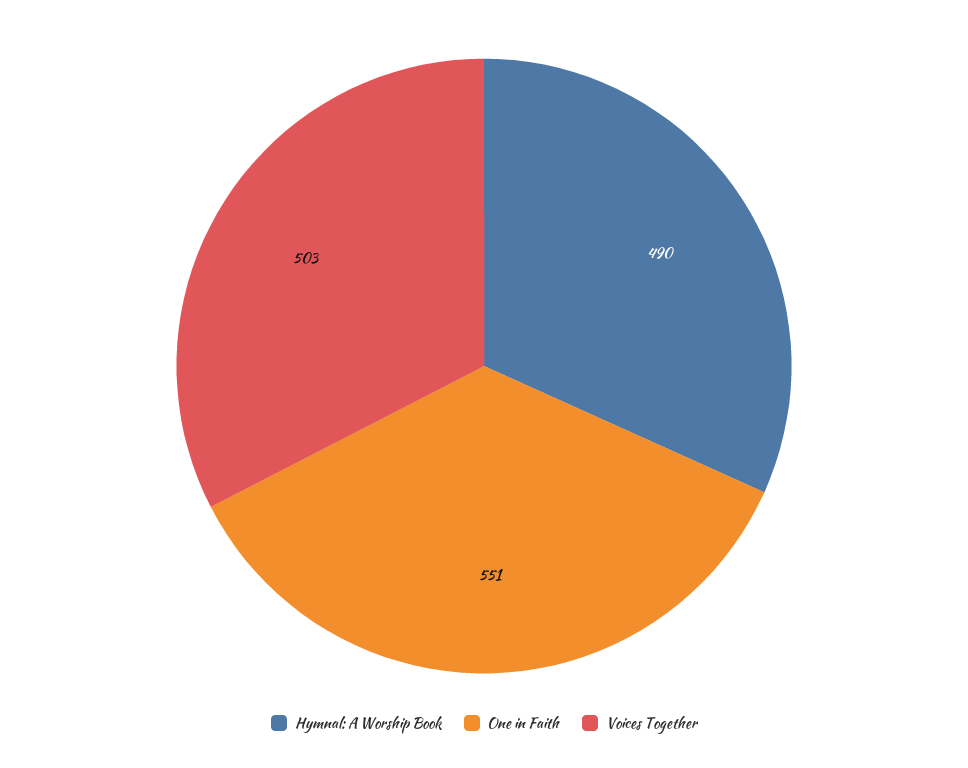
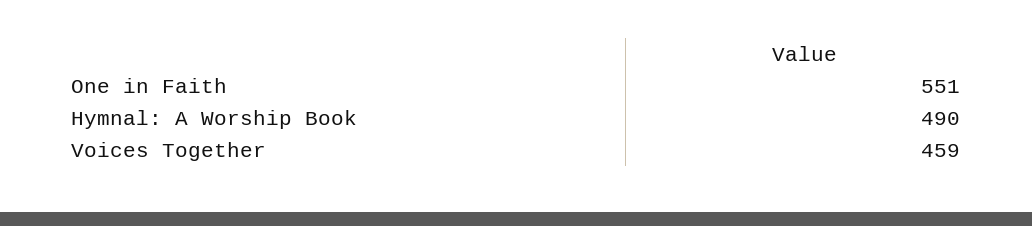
Voices Together: 503 -> 459

